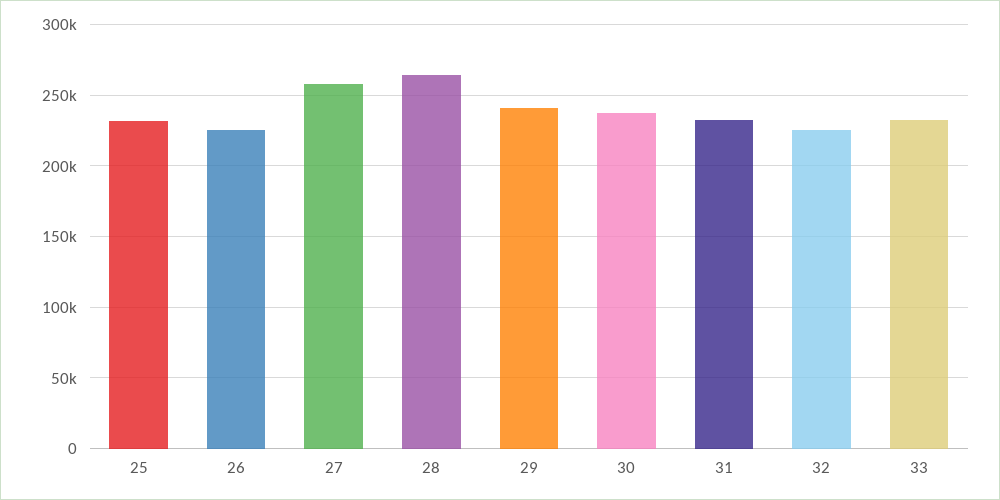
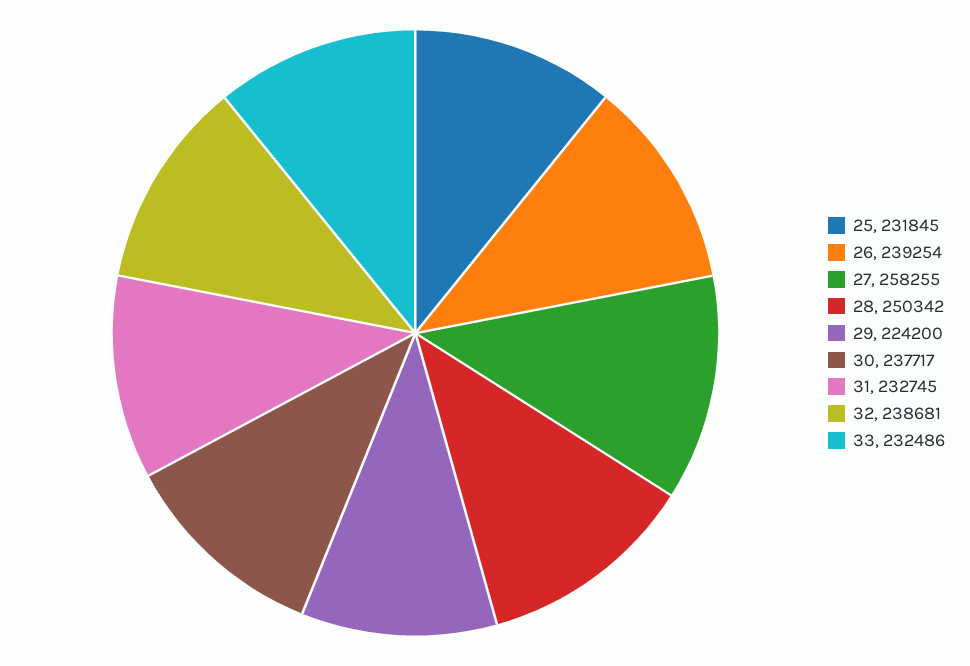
26: 225000 -> 239254
28: 265000 -> 250342
29: 240000 -> 224200
32: 225000 -> 238681

